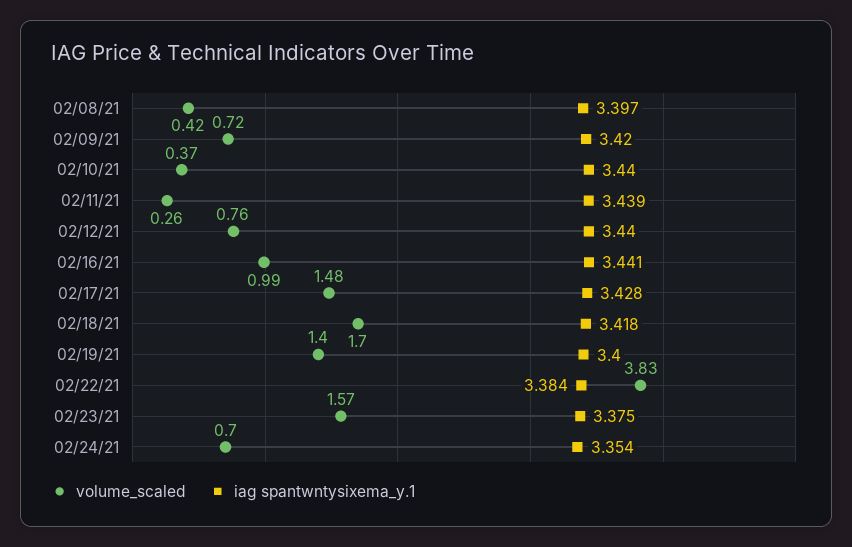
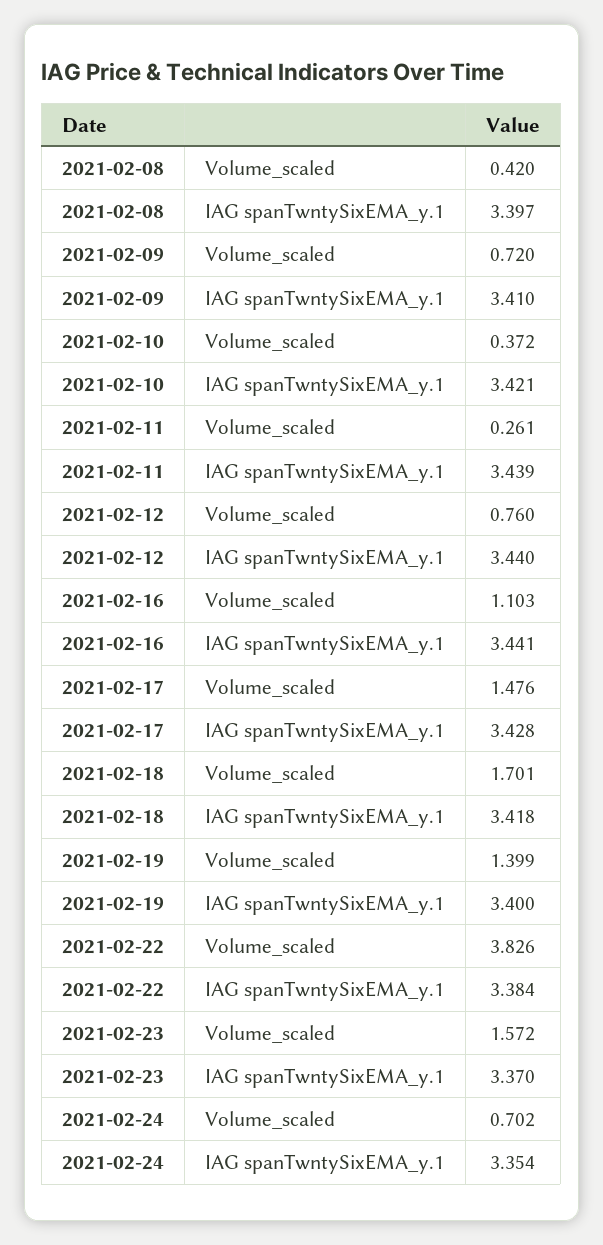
iag spantwntysixema_y.1, 02/09/21: 3.42 -> 3.41
iag spantwntysixema_y.1, 02/10/21: 3.44 -> 3.421
volume_scaled, 02/16/21: 0.99 -> 1.103
iag spantwntysixema_y.1, 02/23/21: 3.375 -> 3.37

